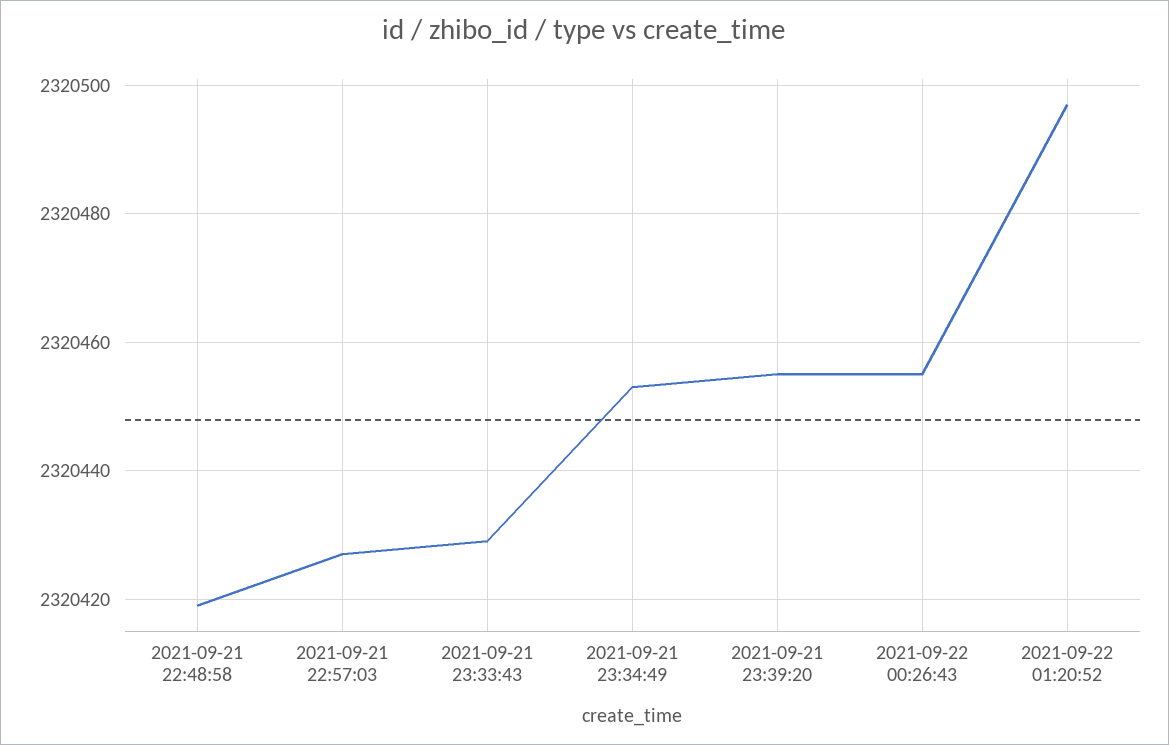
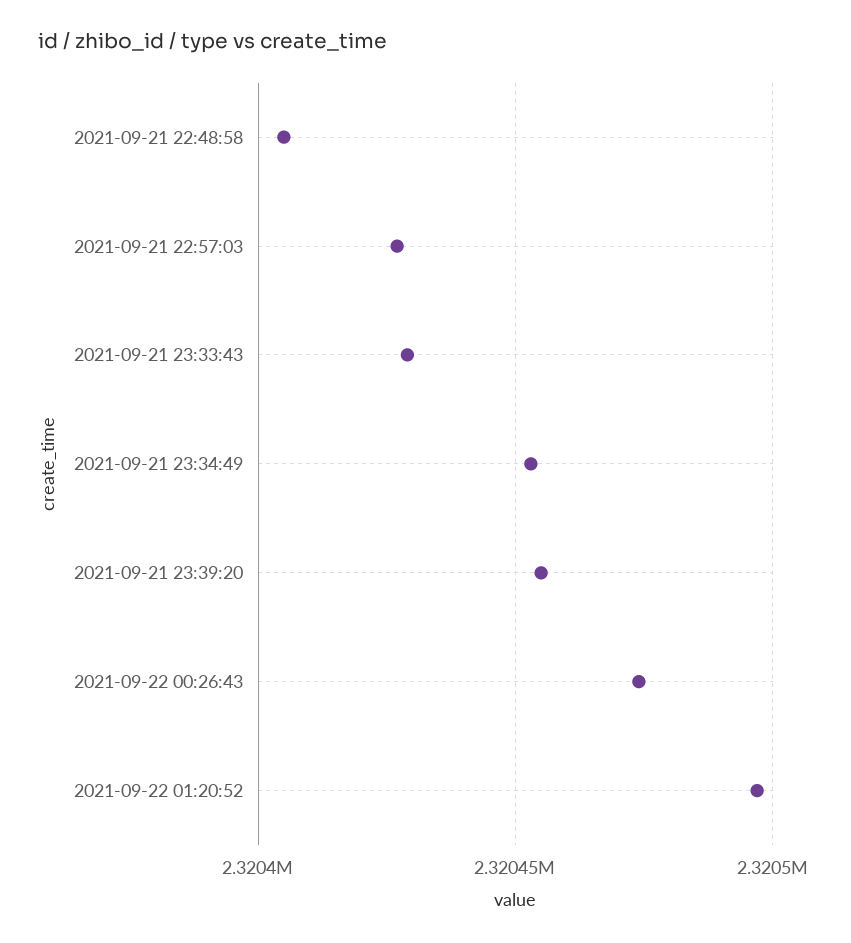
2021-09-21 22:48:58: 2320420 -> 2320405
2021-09-22 00:26:43: 2320455 -> 2320475

